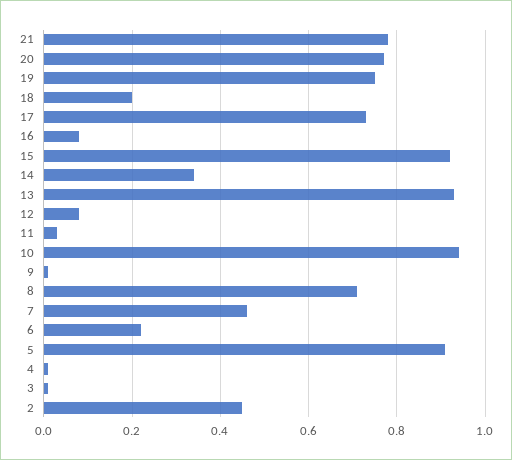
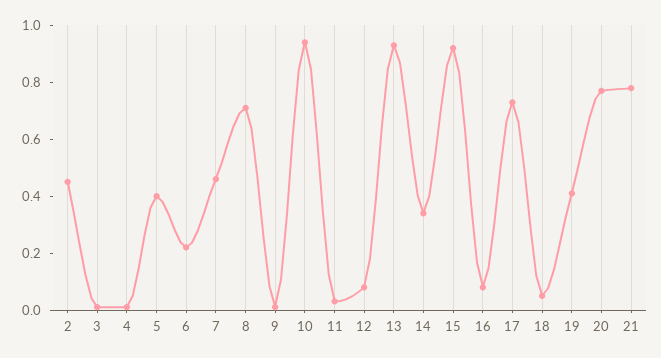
19: 0.75 -> 0.4
18: 0.2 -> 0.05
5: 0.9 -> 0.4

